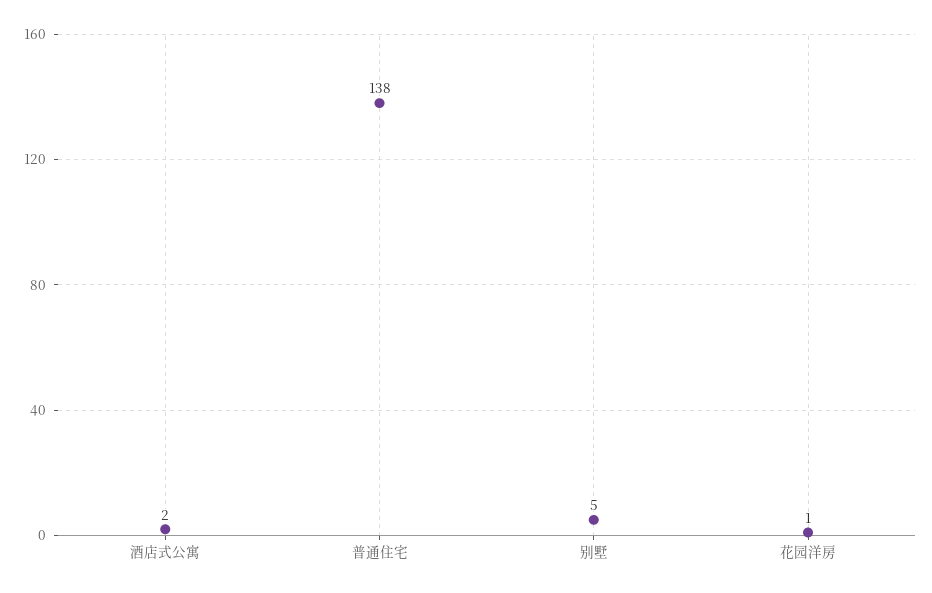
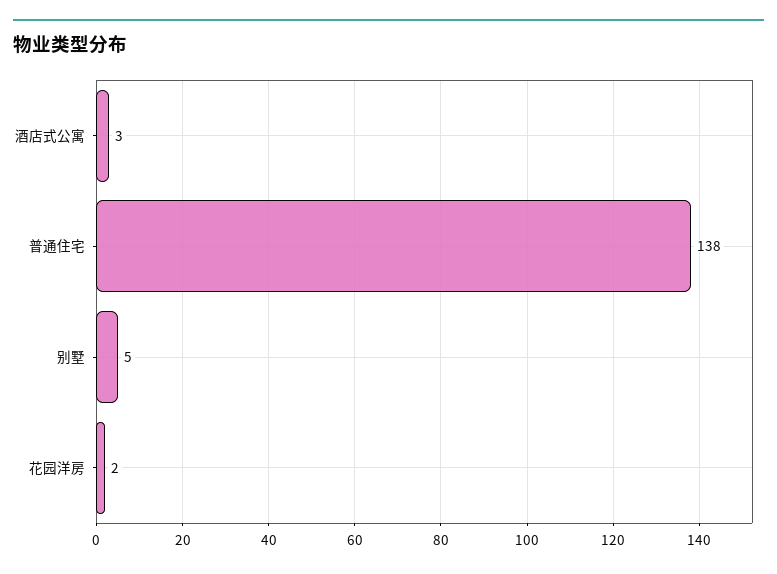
酒店式公寓: 2 -> 3
花园洋房: 1 -> 2

